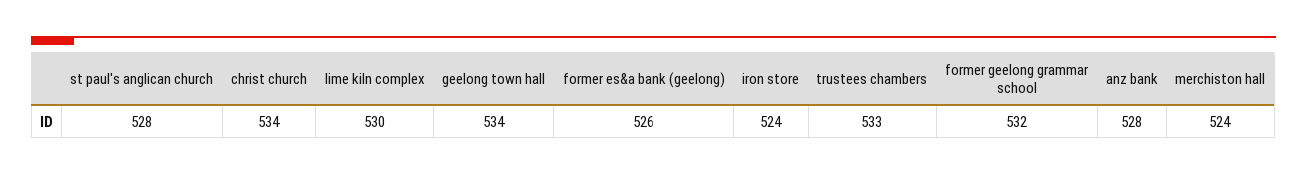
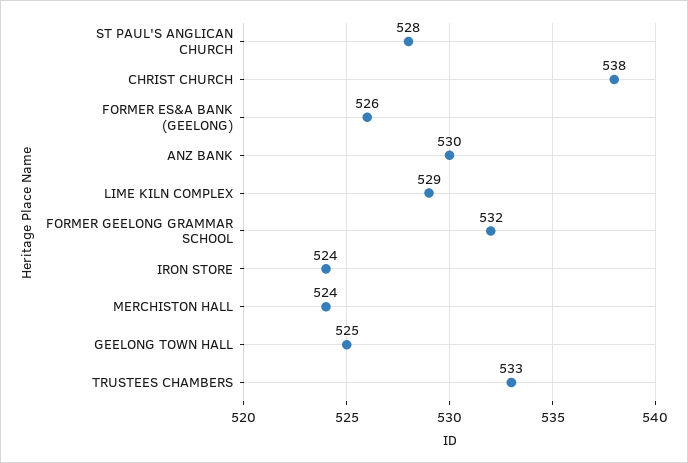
christ church: 534 -> 538
lime kiln complex: 530 -> 529
geelong town hall: 534 -> 525
anz bank: 528 -> 530

